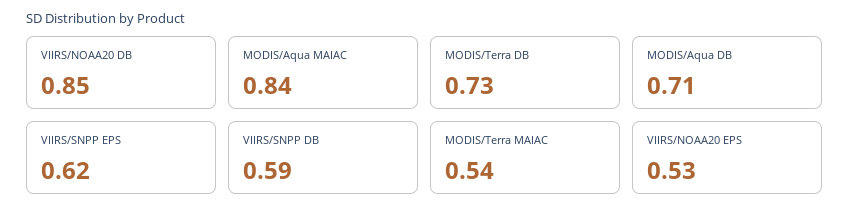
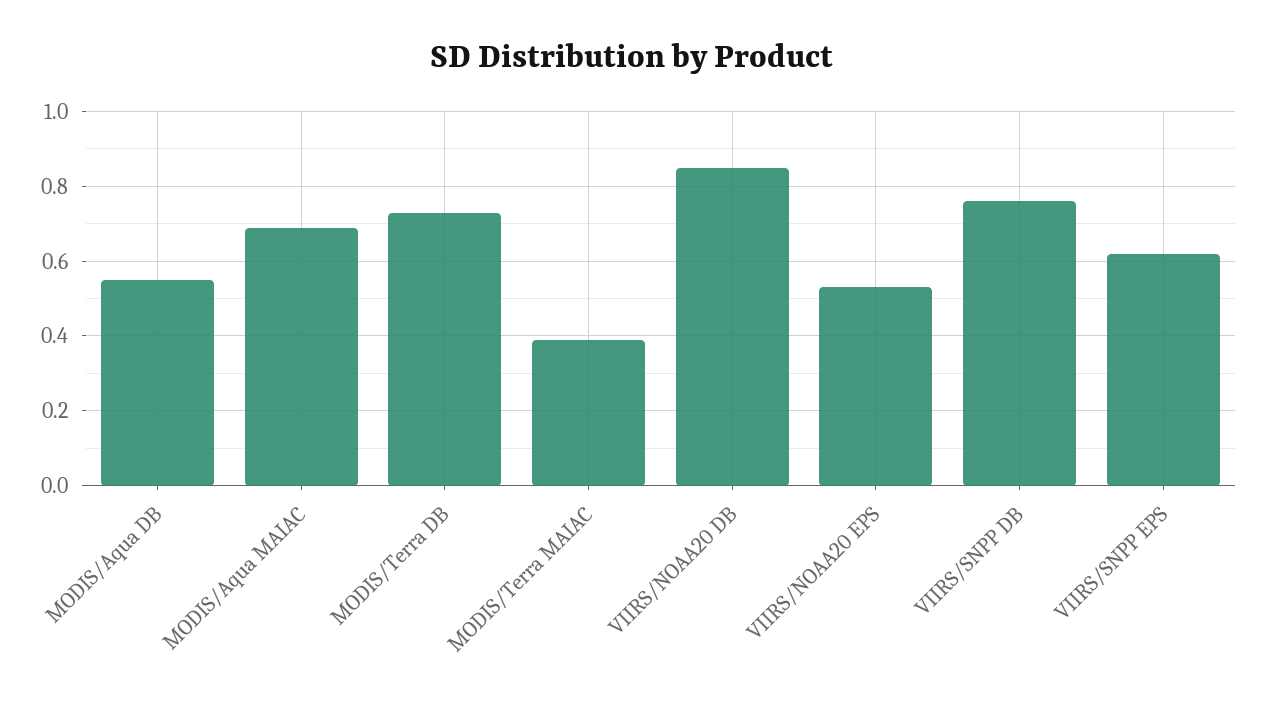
MODIS/Aqua MAIAC: 0.84 -> 0.7
MODIS/Aqua DB: 0.71 -> 0.55
VIIRS/SNPP DB: 0.59 -> 0.75
MODIS/Terra MAIAC: 0.54 -> 0.4

